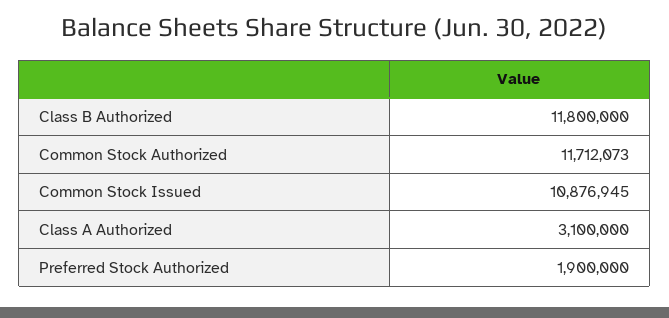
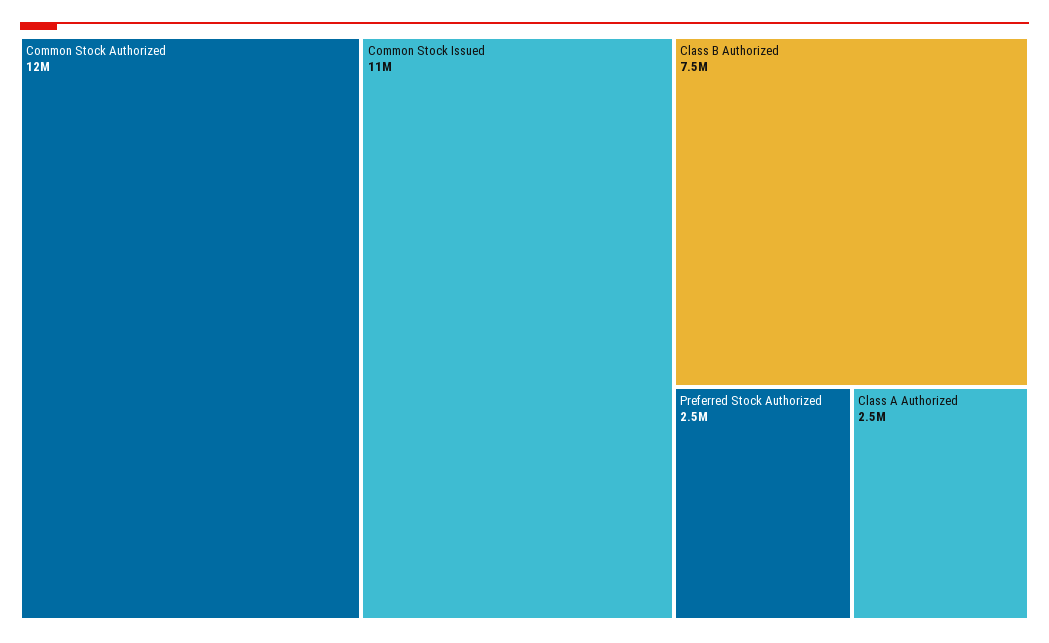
Class B Authorized: 11800000 -> 7500000
Class A Authorized: 3100000 -> 2500000
Preferred Stock Authorized: 1900000 -> 2500000

